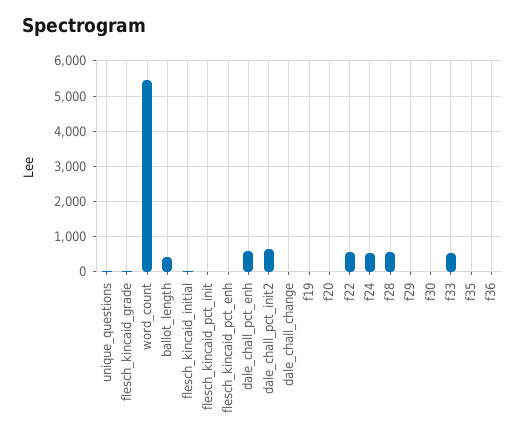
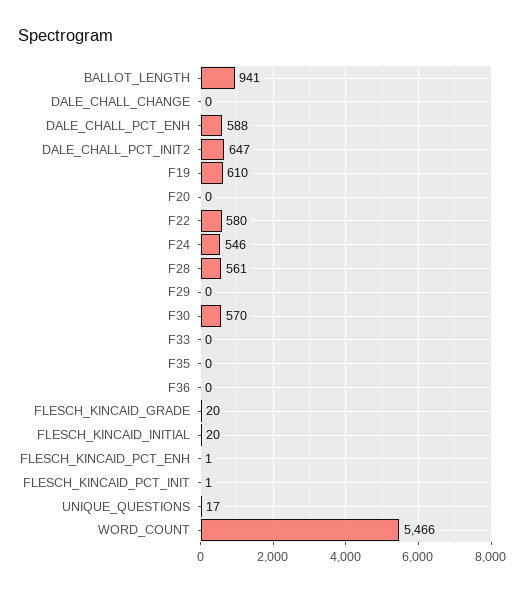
ballot_length: 400 -> 941
f19: 0 -> 610
f30: 0 -> 570
f33: 600 -> 0

